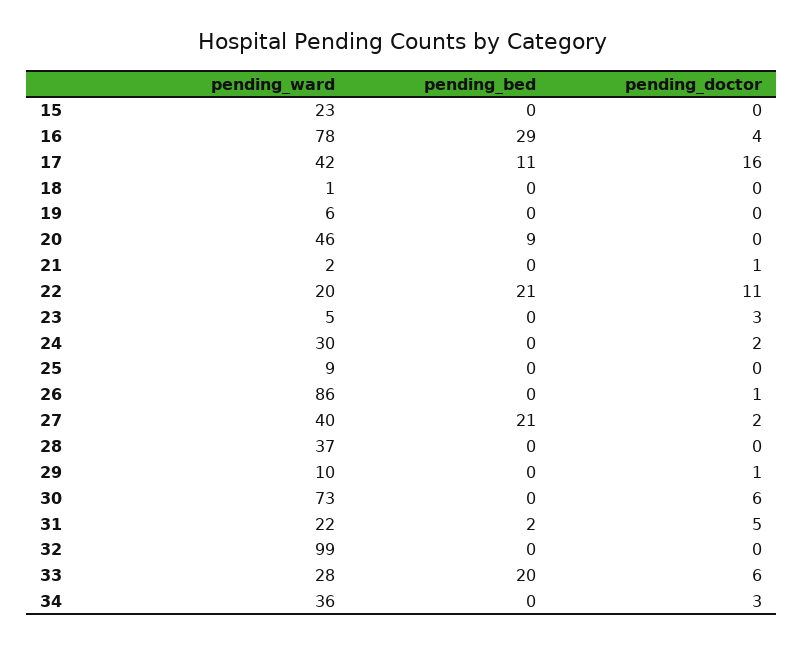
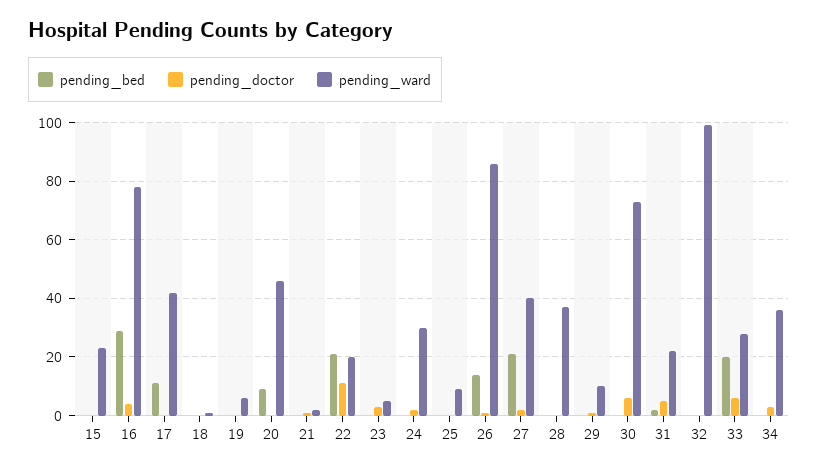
pending_doctor, 17: 16 -> 0
pending_bed, 26: 0 -> 15

